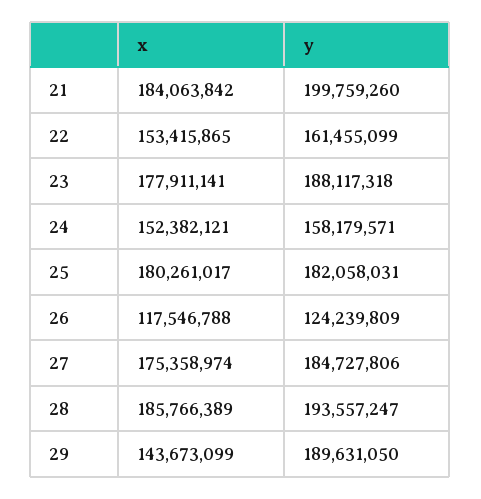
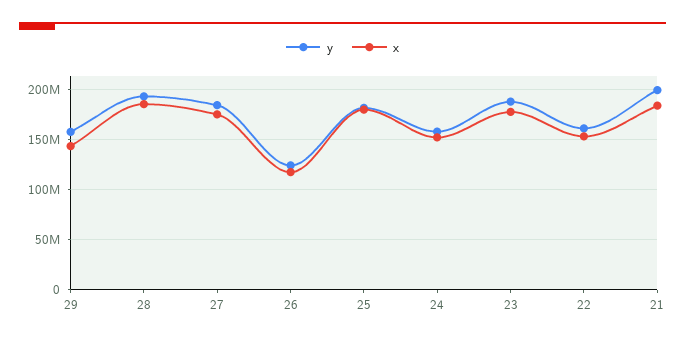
y, 29: 189631050 -> 160000000

